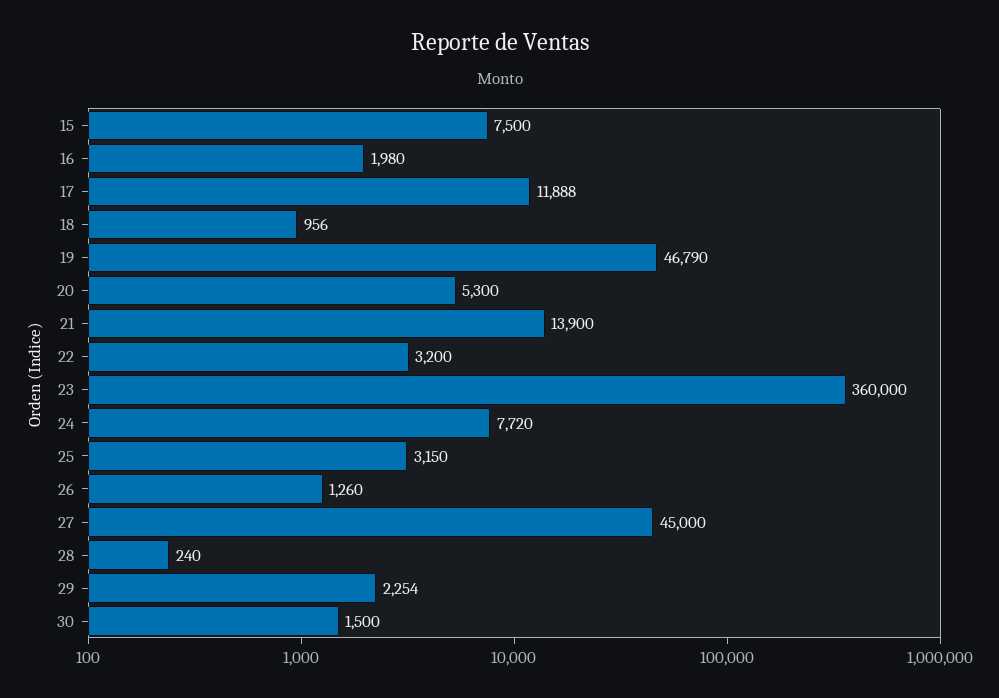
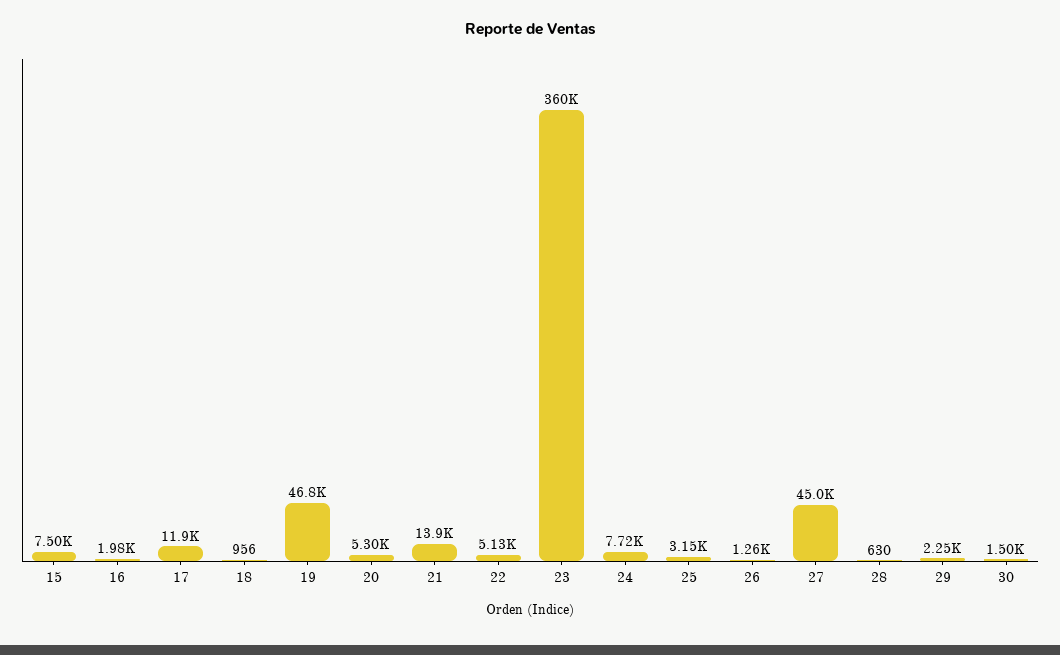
22: 3200 -> 5130
28: 240 -> 630

